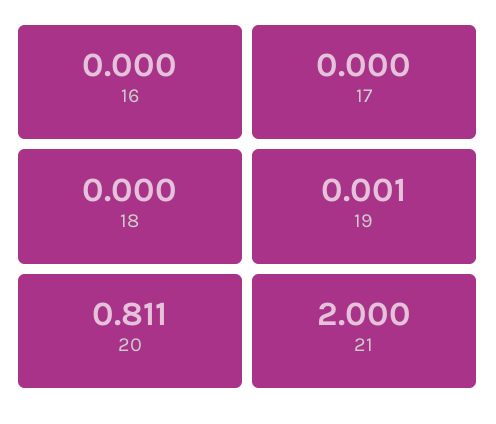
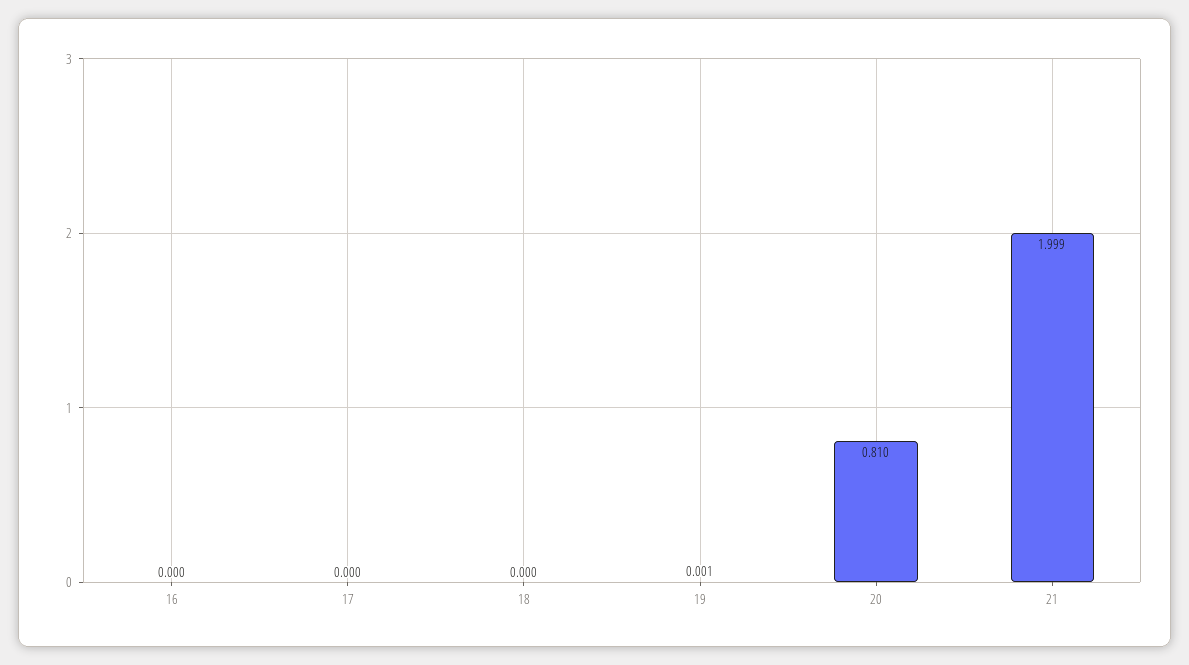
20: 0.811 -> 0.81
21: 2 -> 1.999

